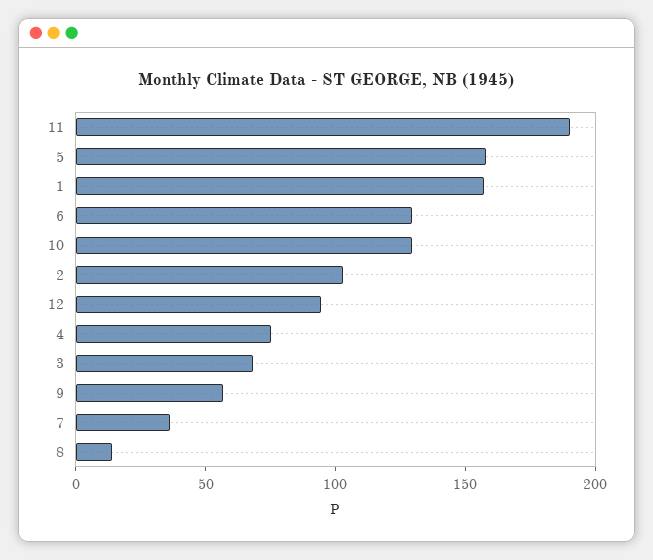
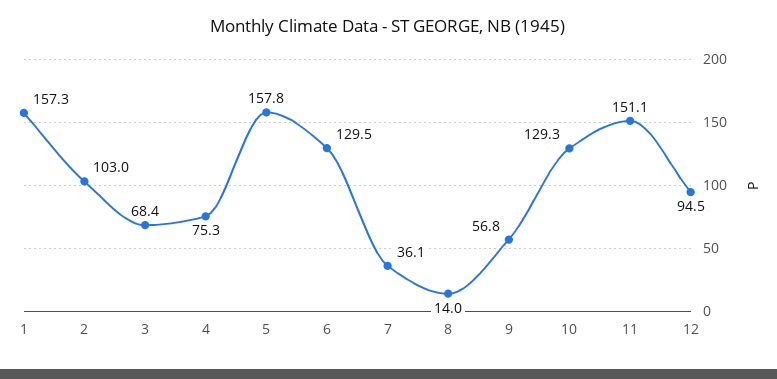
11: 190 -> 151.1

